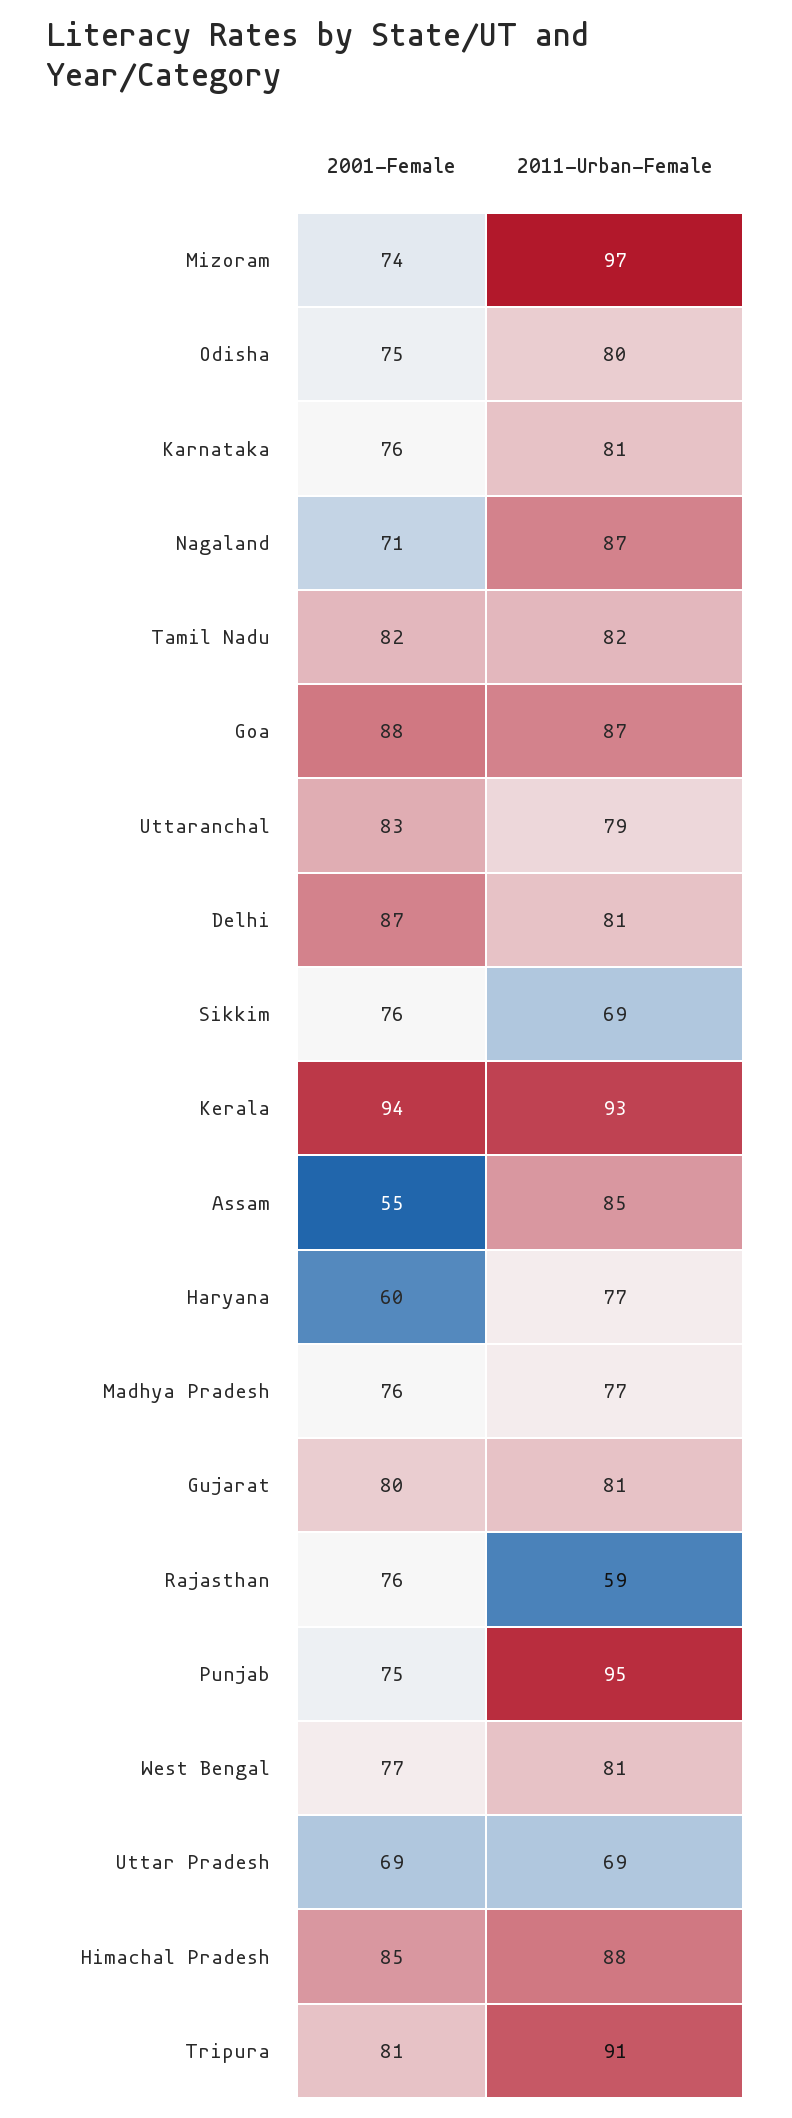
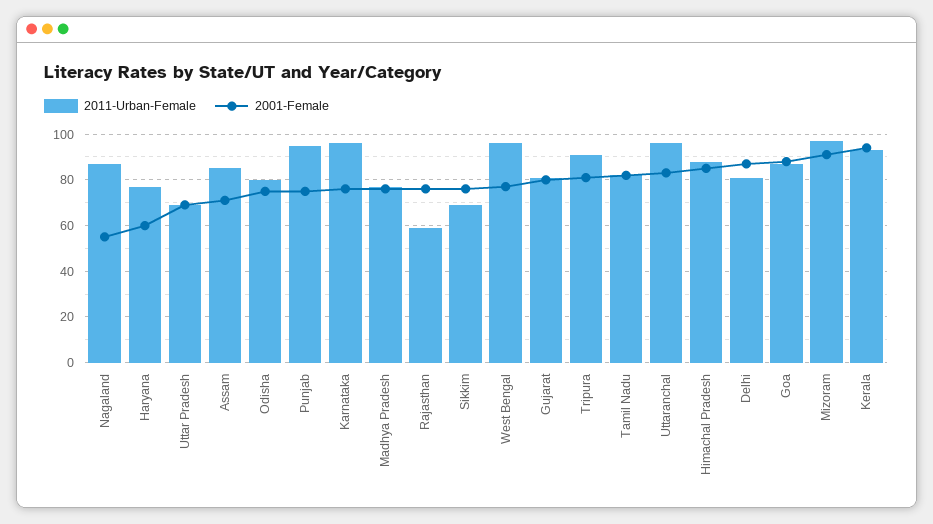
2001-Female, Mizoram: 74 -> 90
2011-Urban-Female, Karnataka: 81 -> 95
2001-Female, Nagaland: 71 -> 55
2011-Urban-Female, Uttaranchal: 79 -> 95
2001-Female, Assam: 55 -> 70
2011-Urban-Female, West Bengal: 81 -> 95

